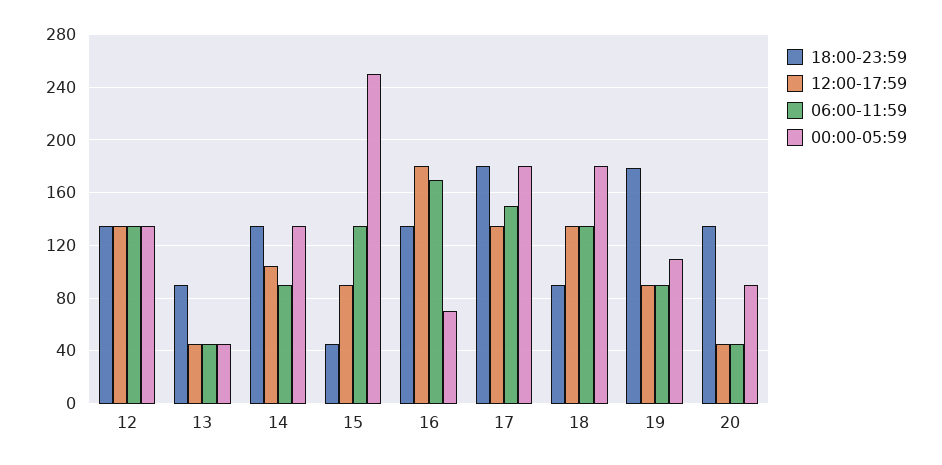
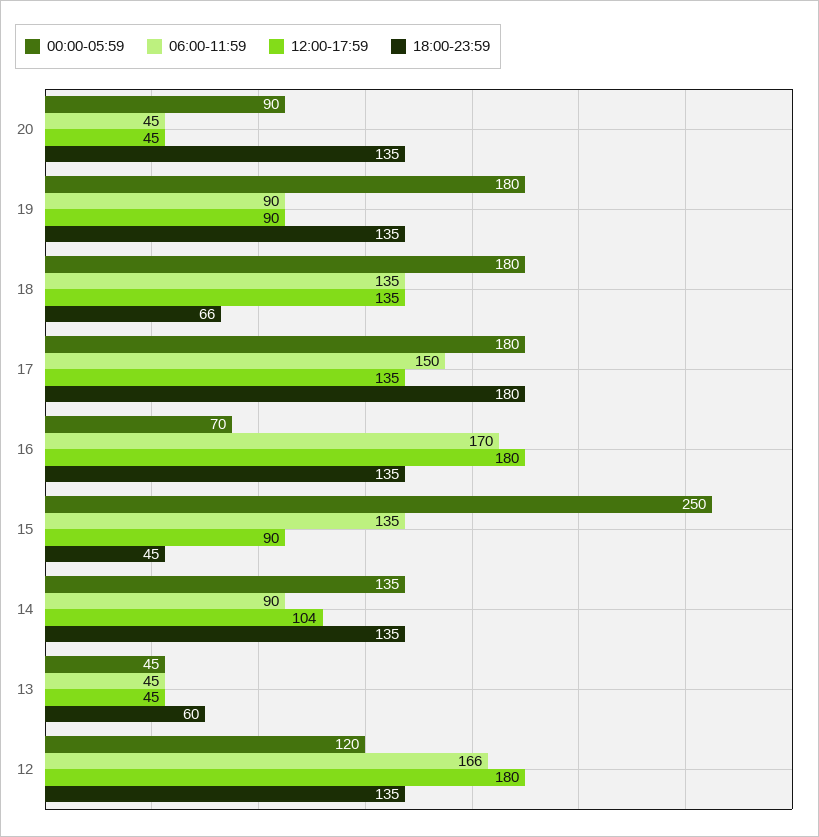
12:00-17:59, 12: 135 -> 180
06:00-11:59, 12: 135 -> 166
00:00-05:59, 12: 135 -> 120
18:00-23:59, 13: 90 -> 60
18:00-23:59, 18: 90 -> 66
18:00-23:59, 19: 180 -> 135
00:00-05:59, 19: 110 -> 180

